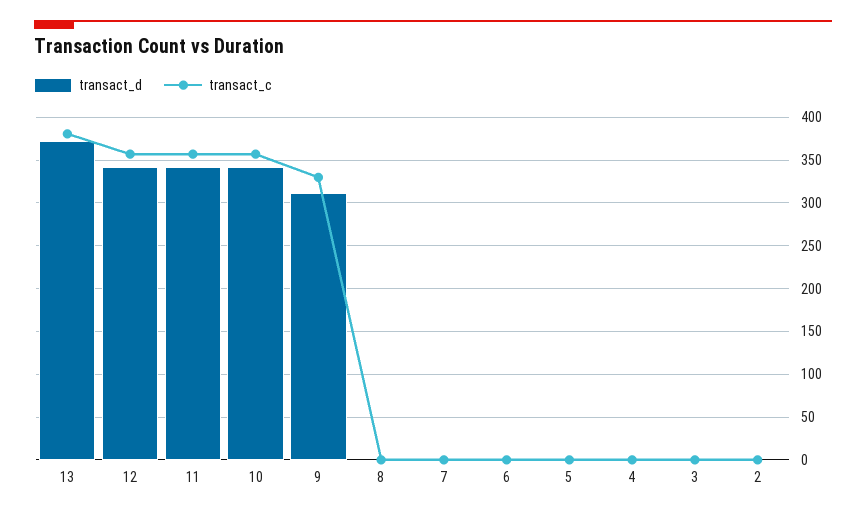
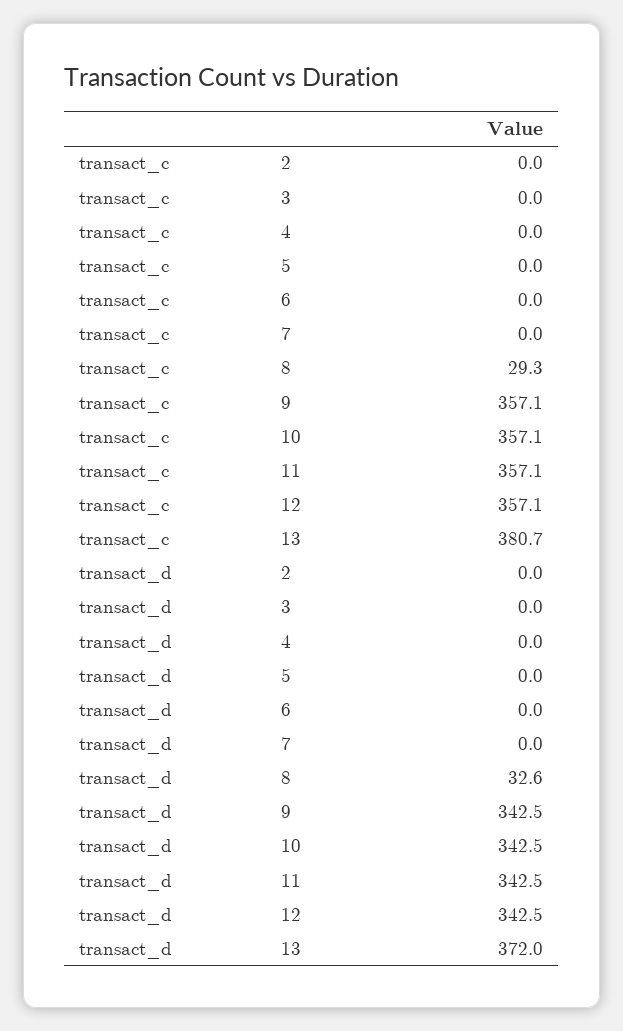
transact_d, 9: 310 -> 342.5
transact_c, 9: 330 -> 357.1
transact_d, 8: 0 -> 32.6
transact_c, 8: 0 -> 29.3

